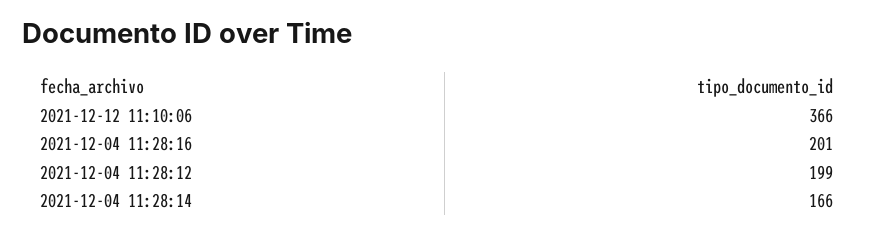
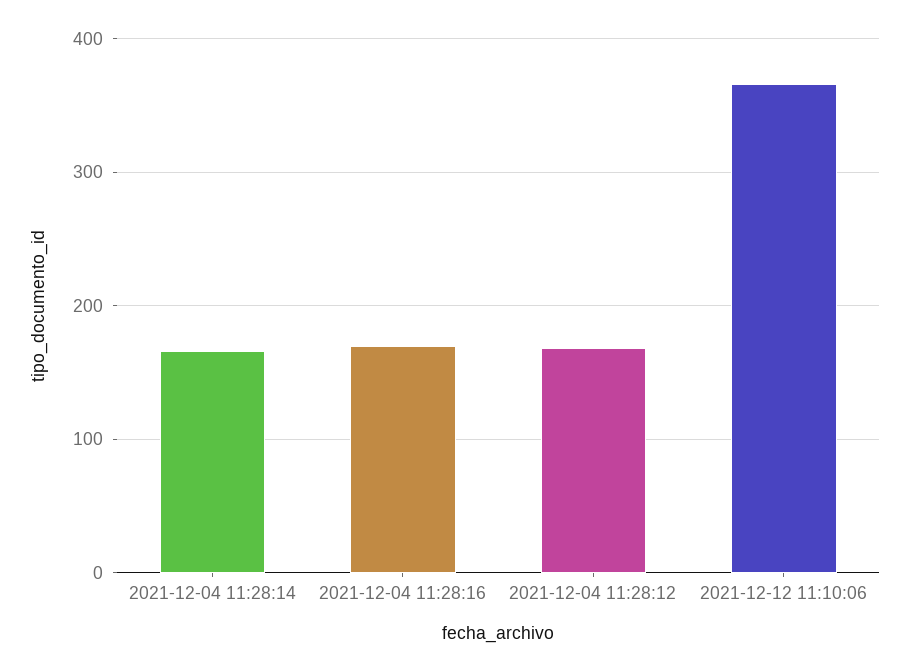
2021-12-04 11:28:16: 201 -> 170
2021-12-04 11:28:12: 199 -> 170

